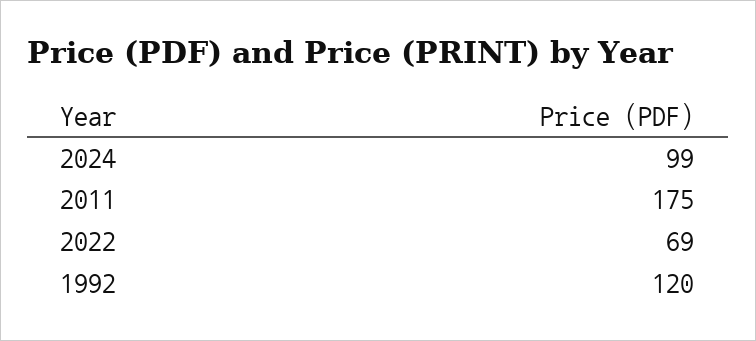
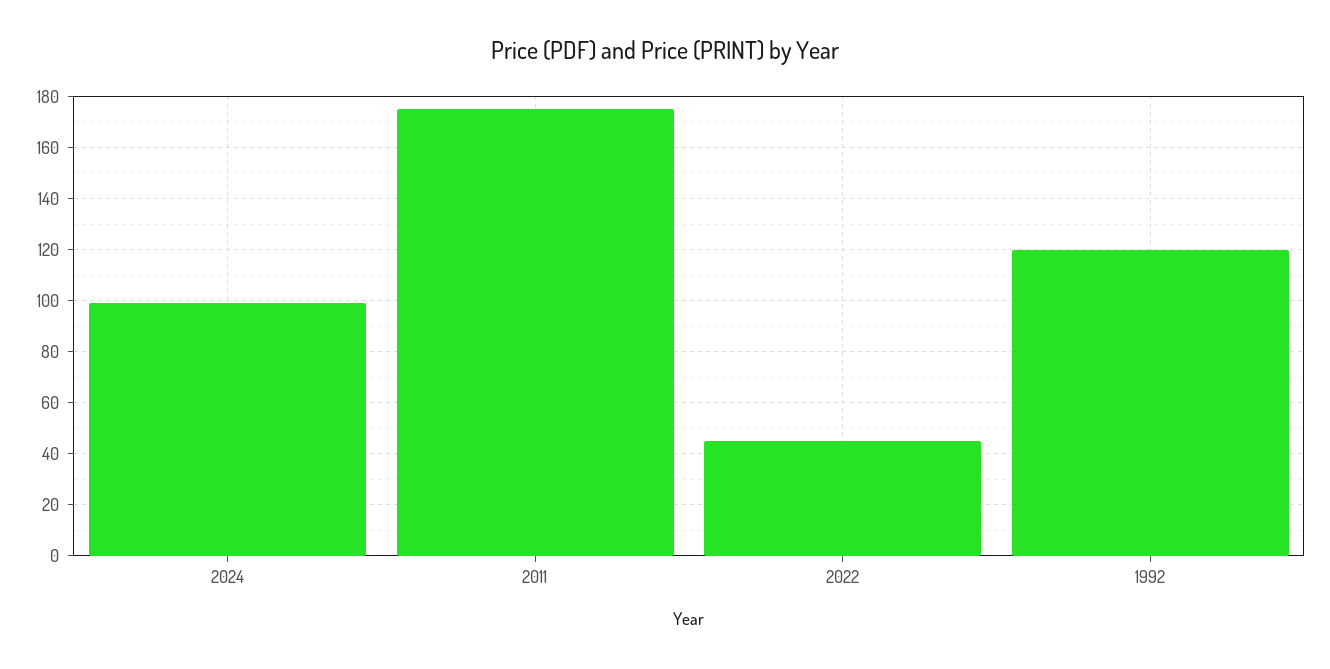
2022: 69 -> 45

